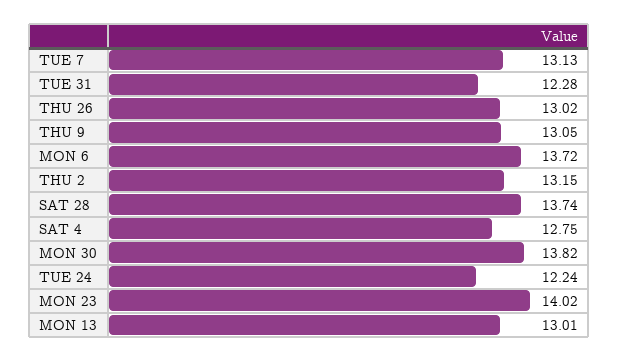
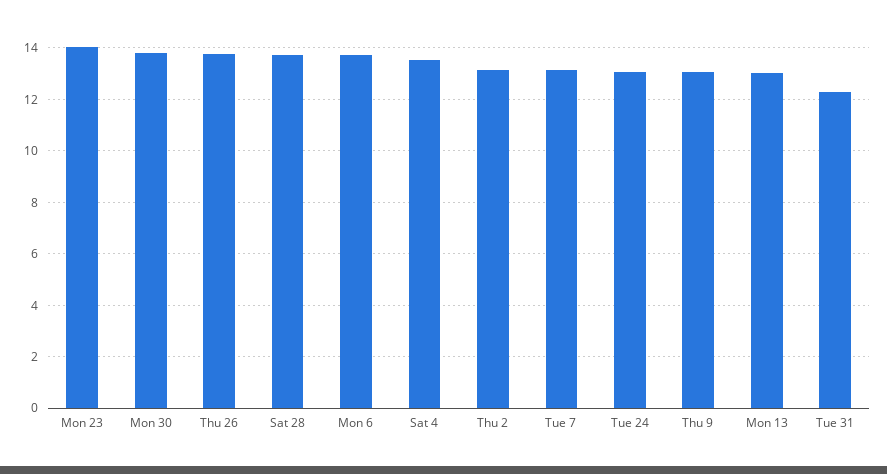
THU 26: 13.02 -> 13.75
SAT 4: 12.75 -> 13.5
TUE 24: 12.24 -> 13

